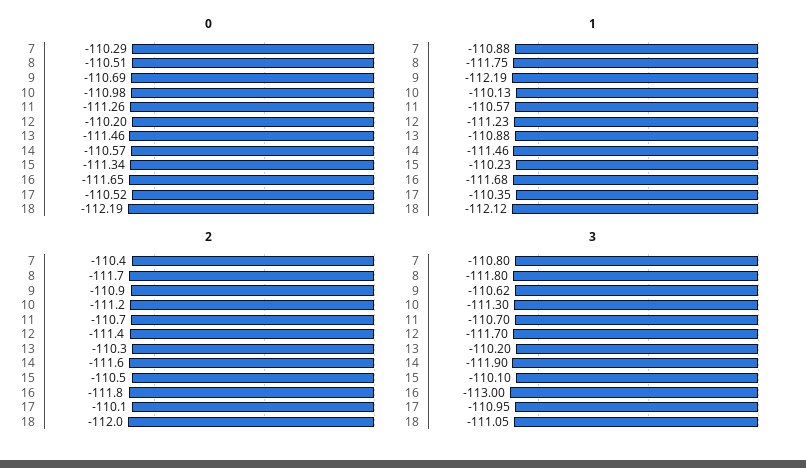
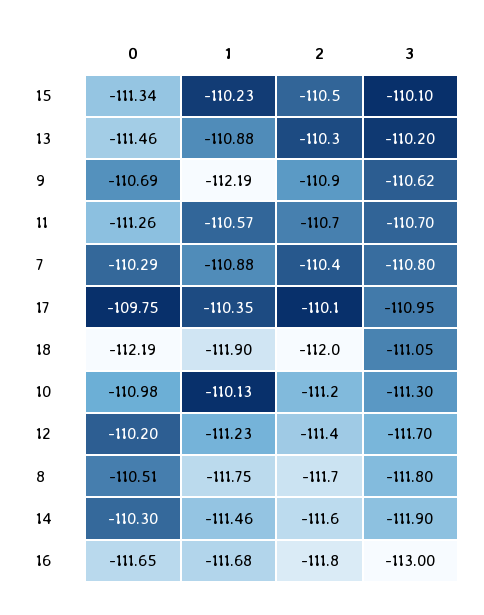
0, 14: -110.57 -> -110.3
0, 17: -110.52 -> -109.75
1, 18: -112.12 -> -111.9

